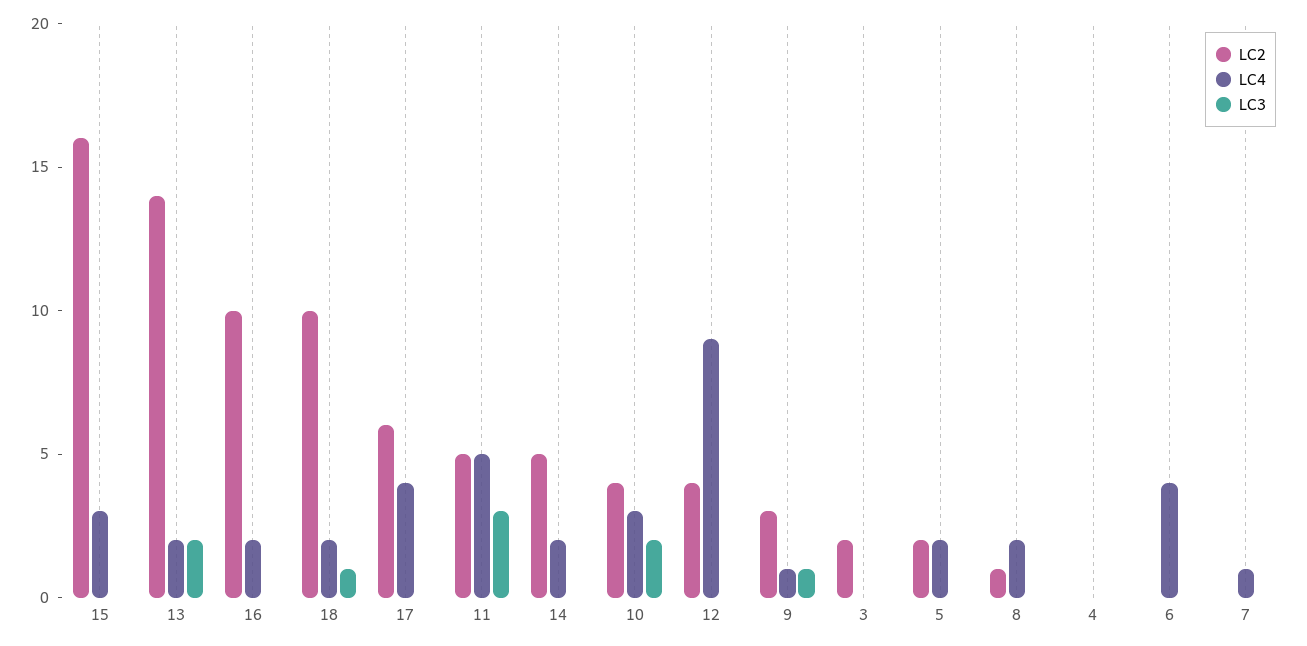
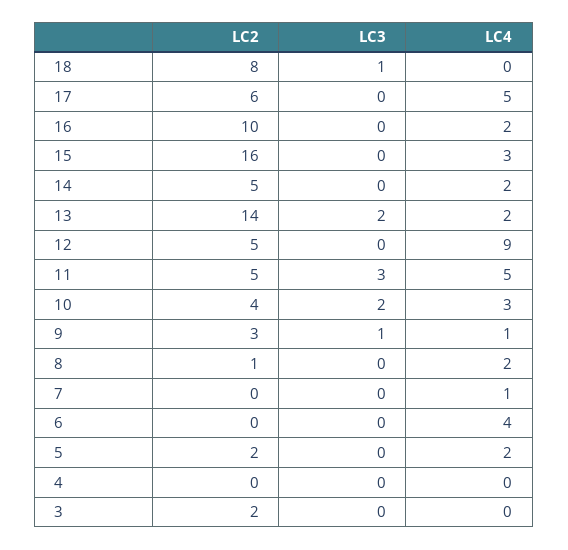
LC2, 18: 10 -> 8
LC4, 18: 2 -> 0
LC4, 17: 4 -> 5
LC2, 12: 4 -> 5

